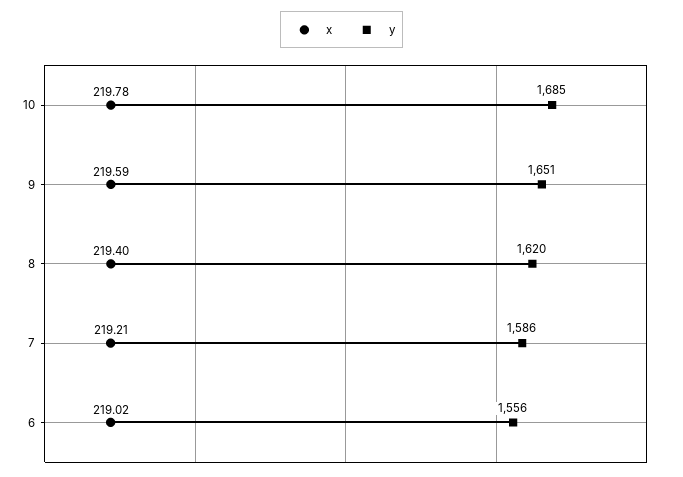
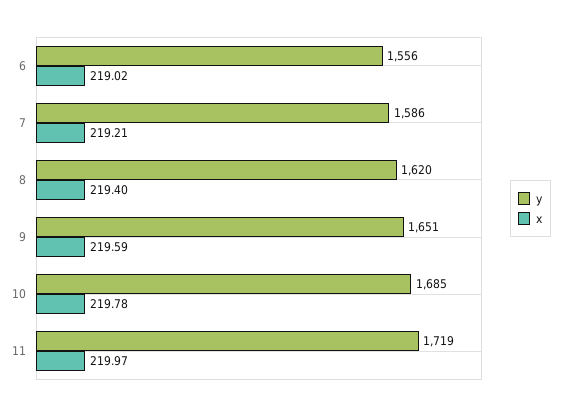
y, 11: none -> 1719
x, 11: none -> 219.97

